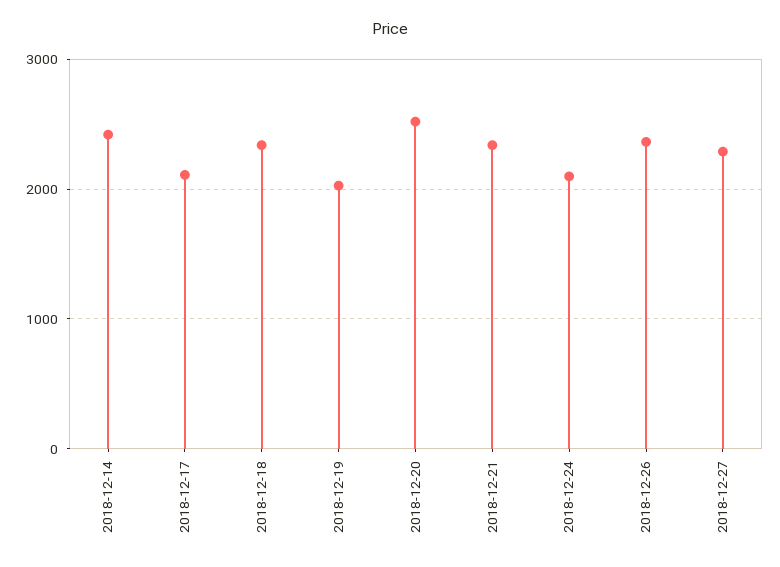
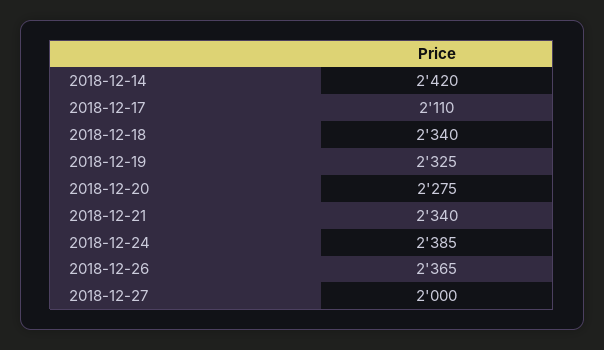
2018-12-19: 2000 -> 2325
2018-12-20: 2500 -> 2275
2018-12-24: 2100 -> 2385
2018-12-27: 2300 -> 2000

